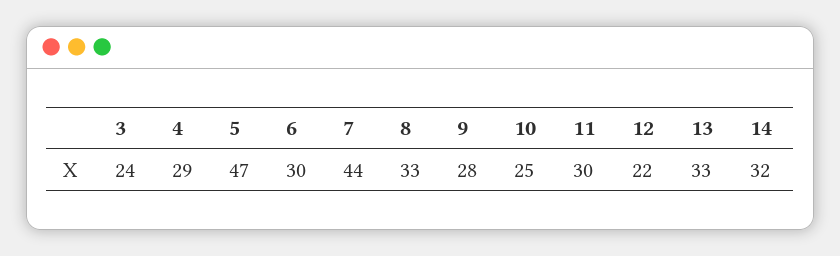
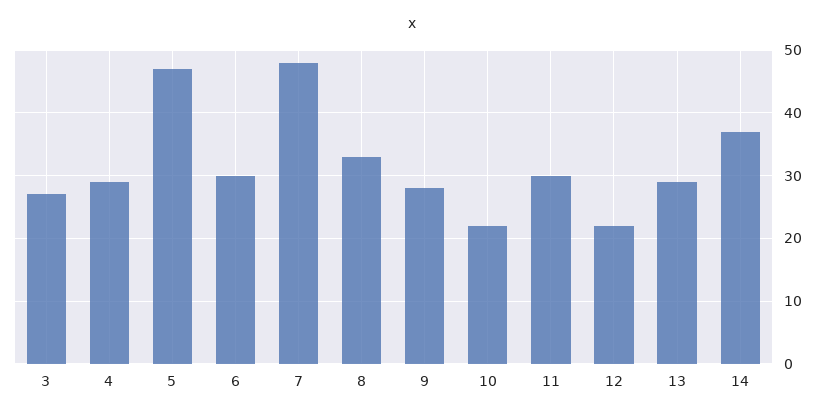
3: 24 -> 27
7: 44 -> 48
10: 25 -> 22
13: 33 -> 29
14: 32 -> 37

